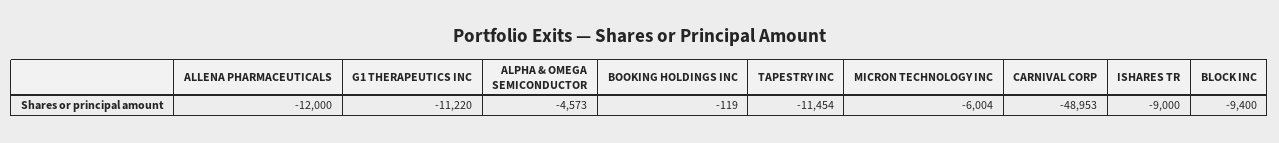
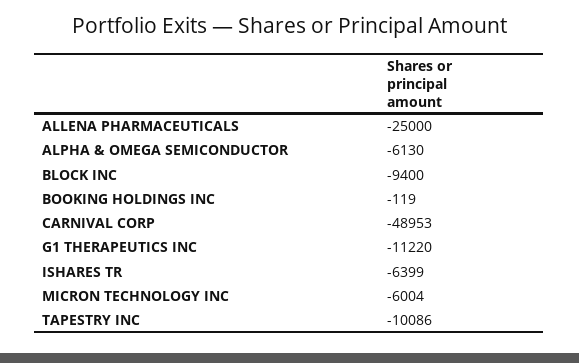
ALLENA PHARMACEUTICALS: -12000 -> -25000
ALPHA & OMEGA SEMICONDUCTOR: -4573 -> -6130
TAPESTRY INC: -11454 -> -10086
ISHARES TR: -9000 -> -6399

